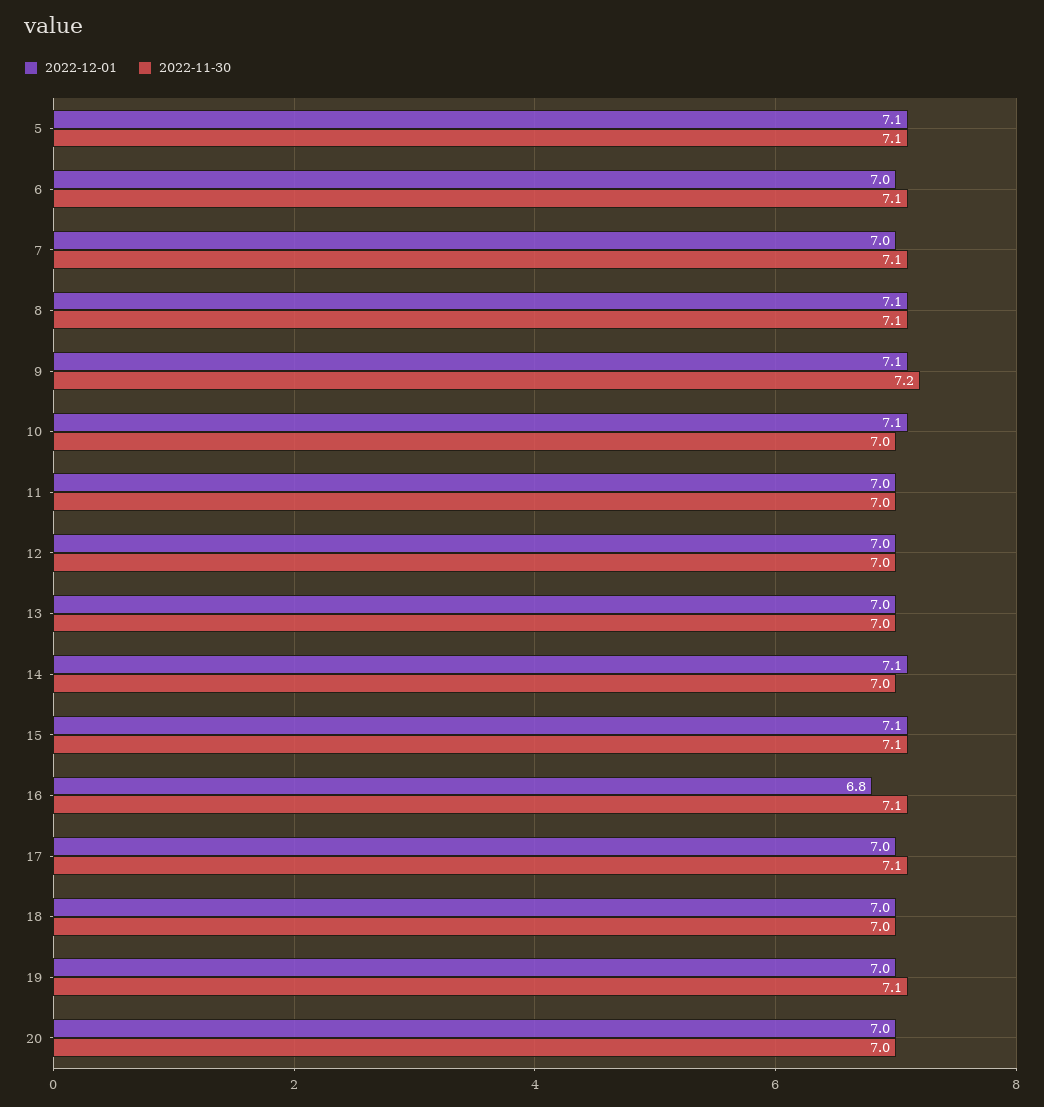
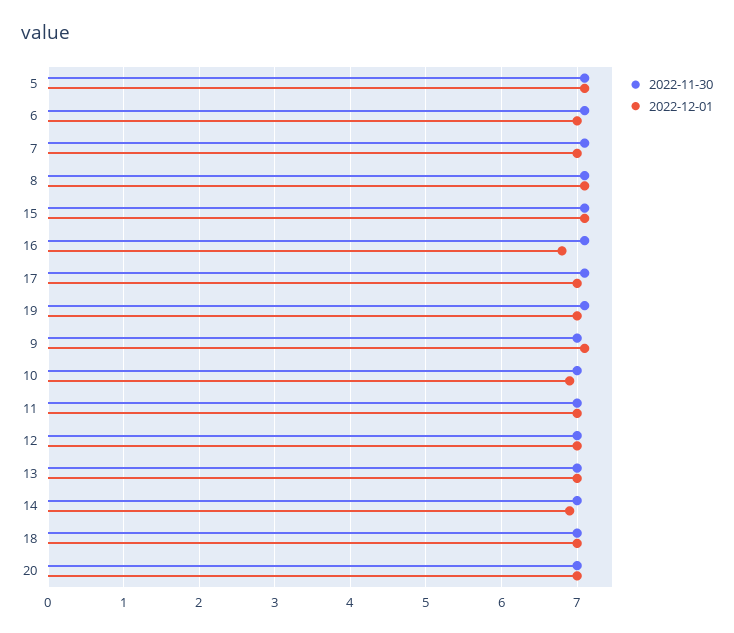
2022-11-30, 9: 7.2 -> 7
2022-12-01, 10: 7.1 -> 6.9
2022-12-01, 14: 7.1 -> 6.9

